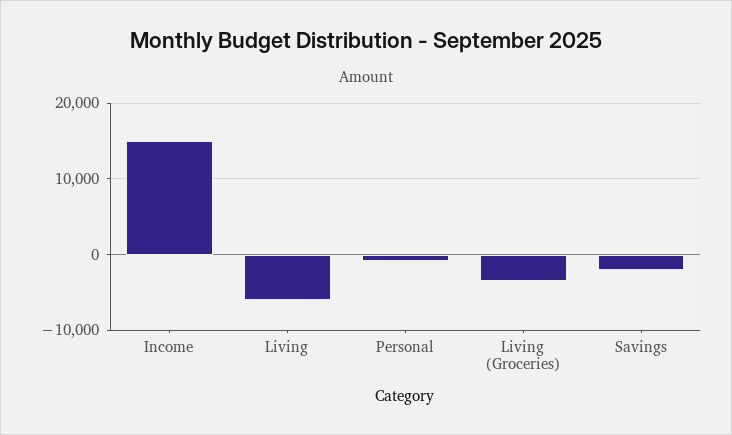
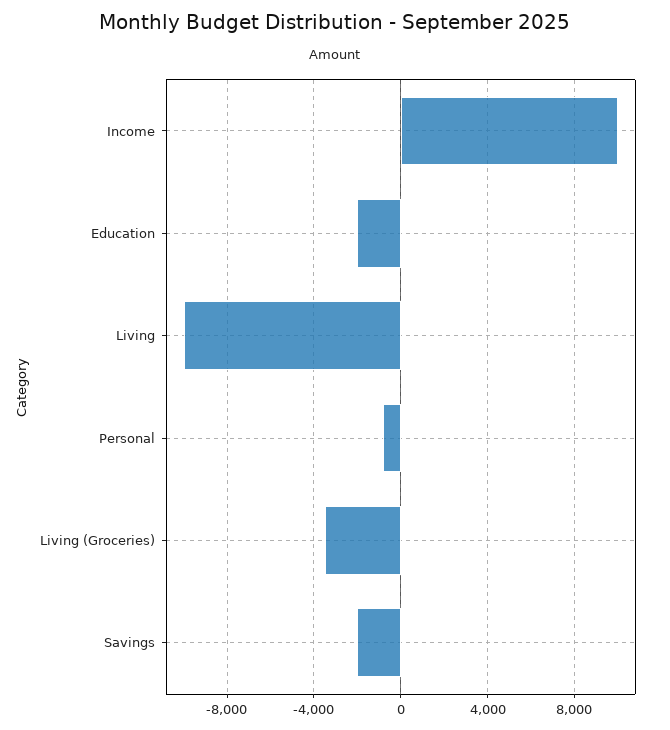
Income: 15000 -> 10000
Living: -6000 -> -10000
Education: none -> -2000

